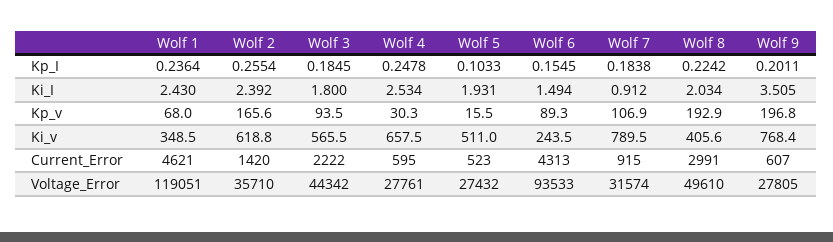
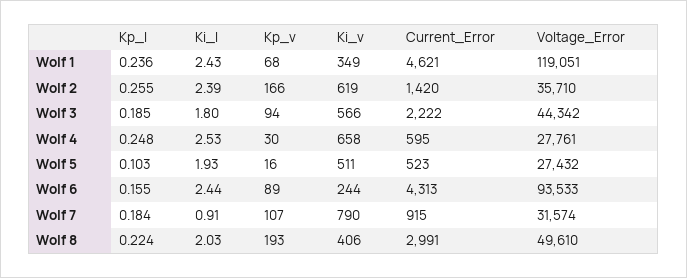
Wolf 9, Kp_I: 0.2011 -> none
Wolf 6, Ki_I: 1.494 -> 2.44
Wolf 9, Ki_I: 3.505 -> none
Wolf 9, Kp_v: 196.8 -> none
Wolf 9, Ki_v: 768.4 -> none
Wolf 9, Current_Error: 607 -> none
Wolf 9, Voltage_Error: 27805 -> none

